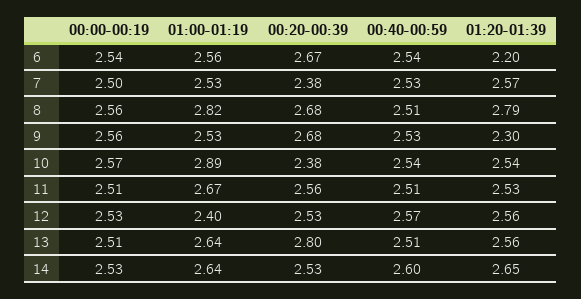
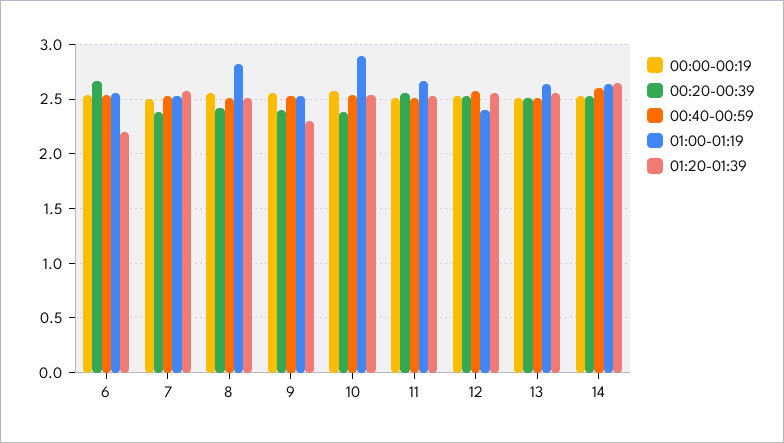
00:20-00:39, 8: 2.68 -> 2.4
01:20-01:39, 8: 2.79 -> 2.5
00:20-00:39, 9: 2.68 -> 2.4
00:20-00:39, 13: 2.8 -> 2.5

